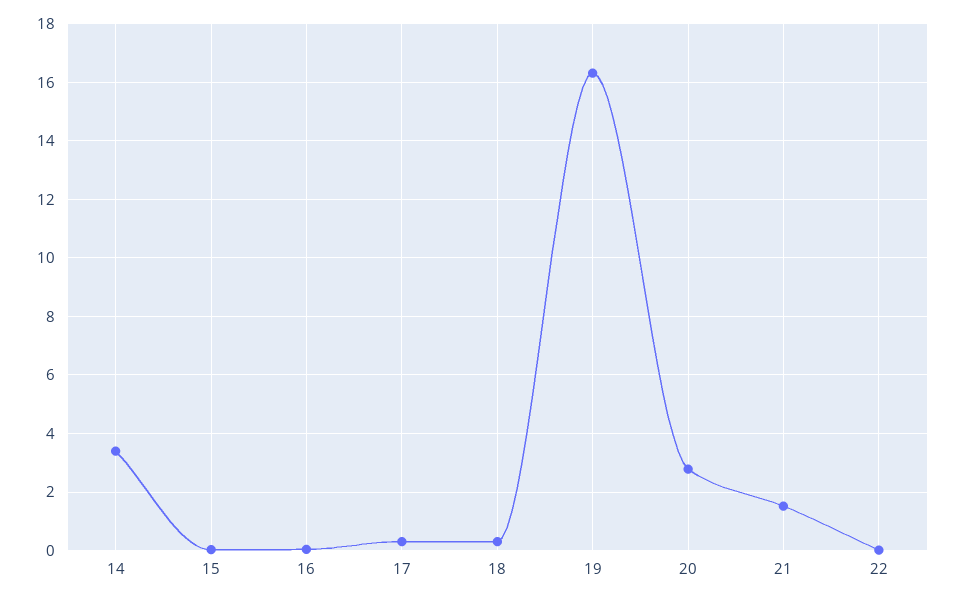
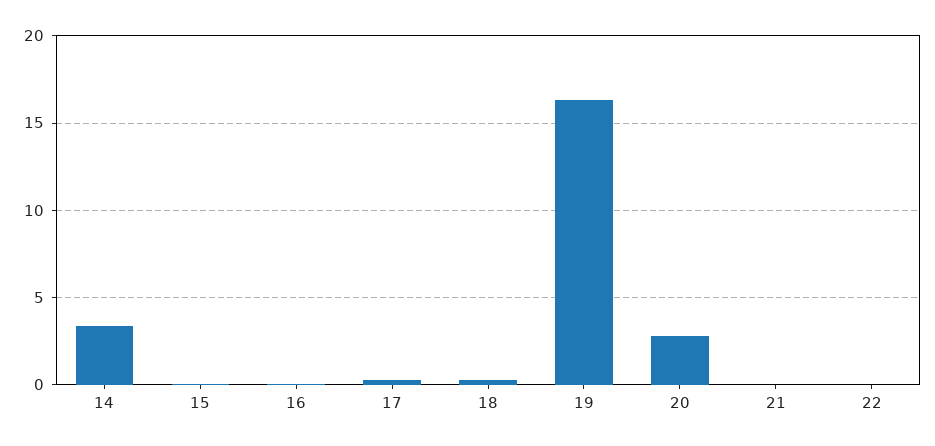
21: 1.5 -> 0

